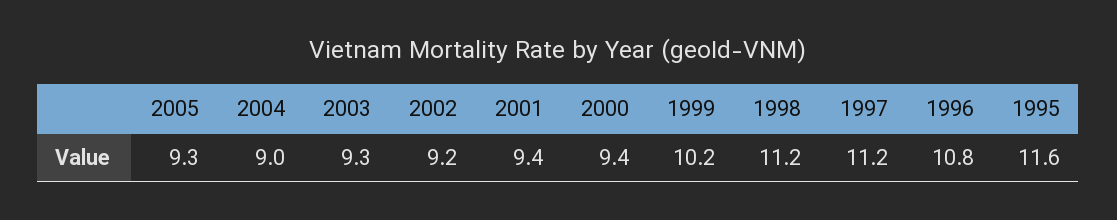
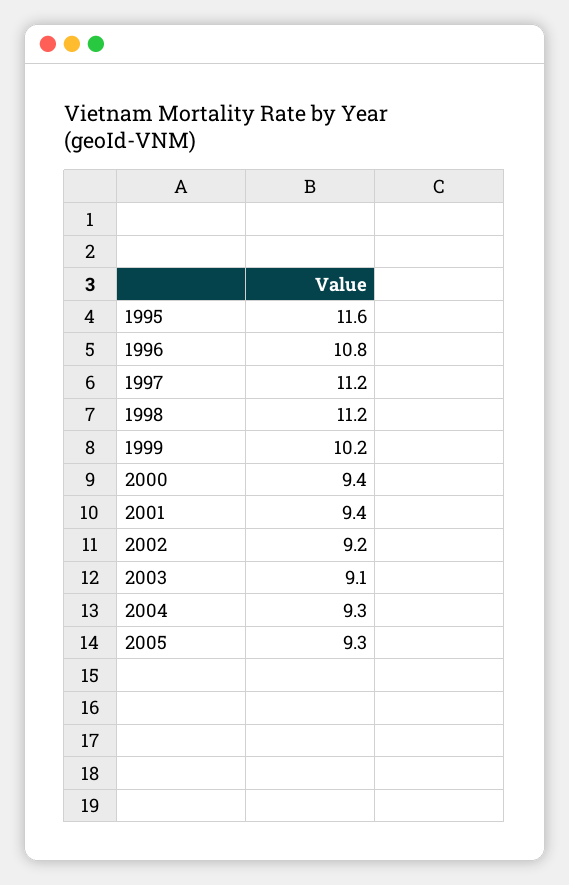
2004: 9 -> 9.3
2003: 9.3 -> 9.1

